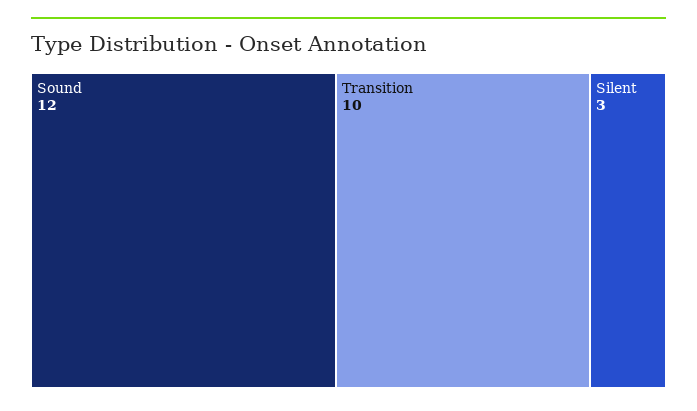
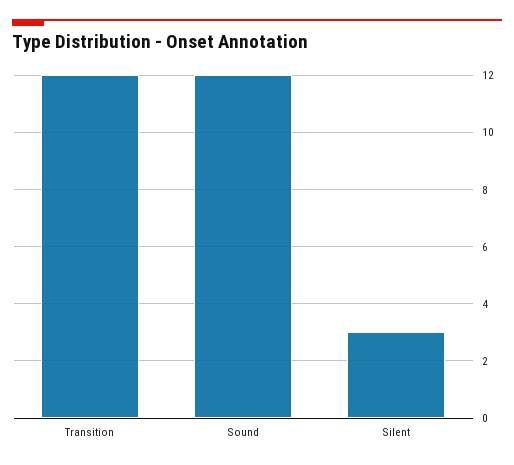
Transition: 10 -> 12

